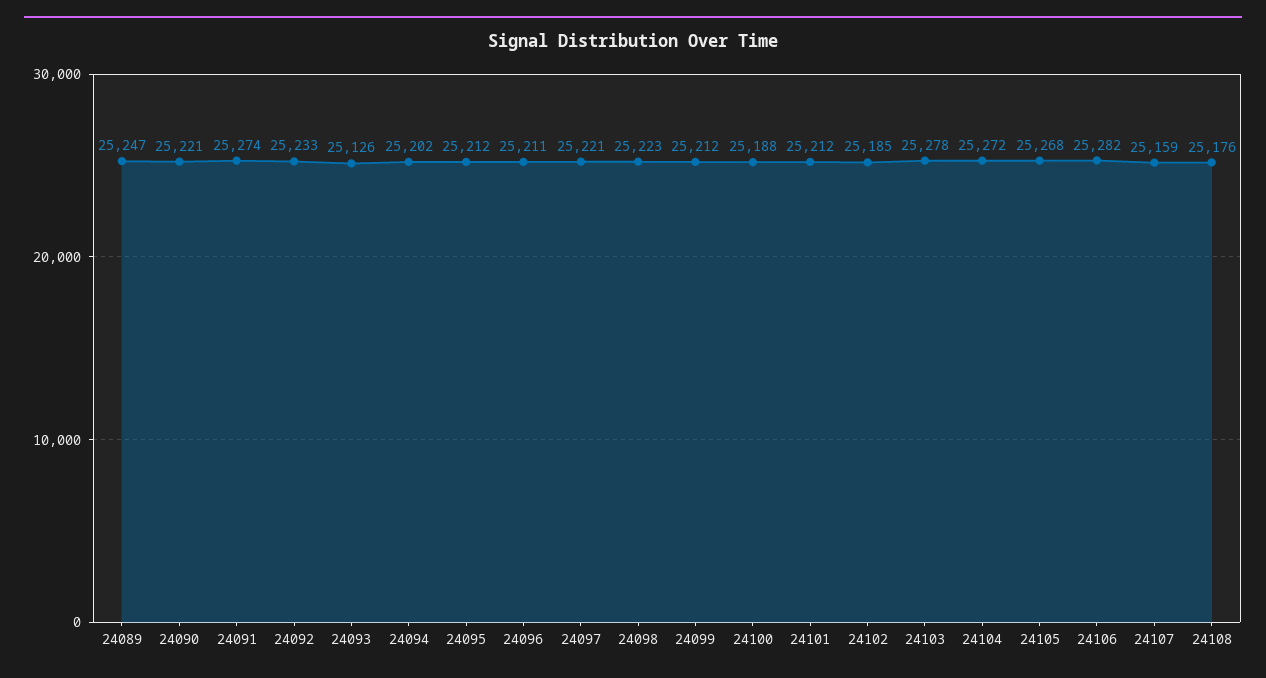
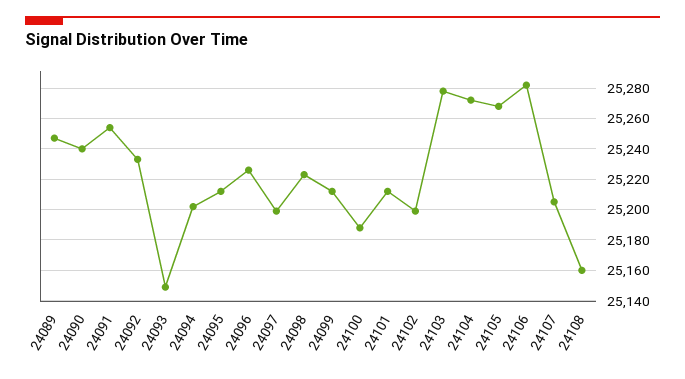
24090: 25221 -> 25240
24091: 25274 -> 25255
24093: 25126 -> 25150
24096: 25211 -> 25225
24097: 25221 -> 25200
24102: 25185 -> 25200
24107: 25159 -> 25205
24108: 25176 -> 25160

